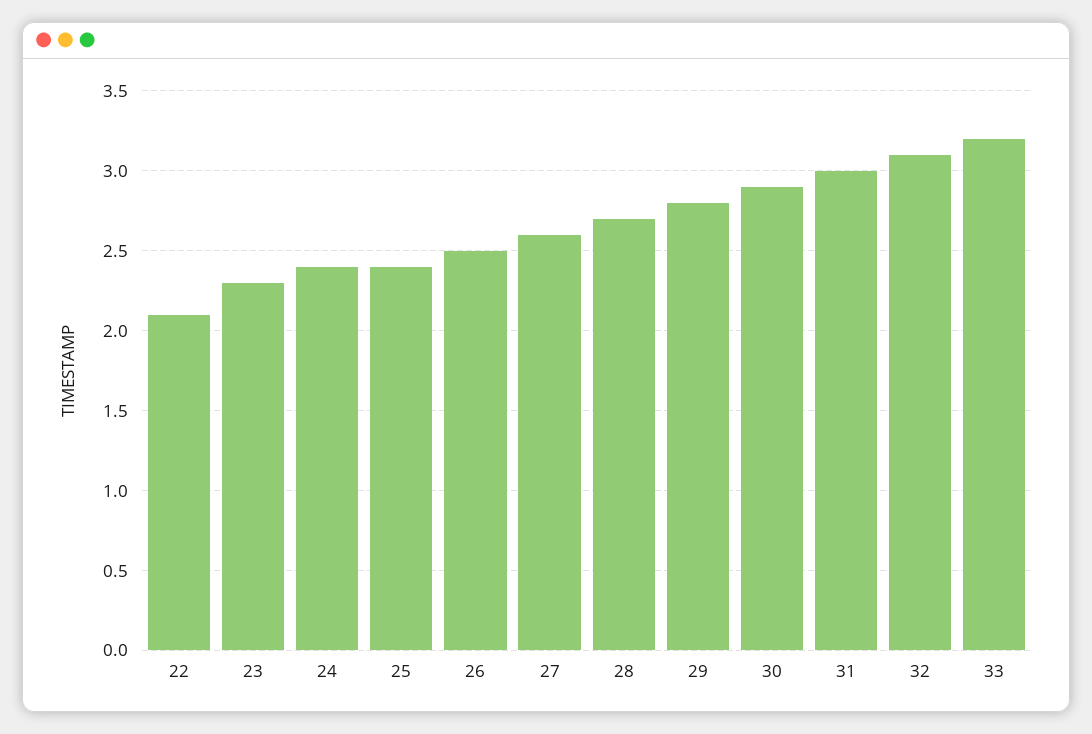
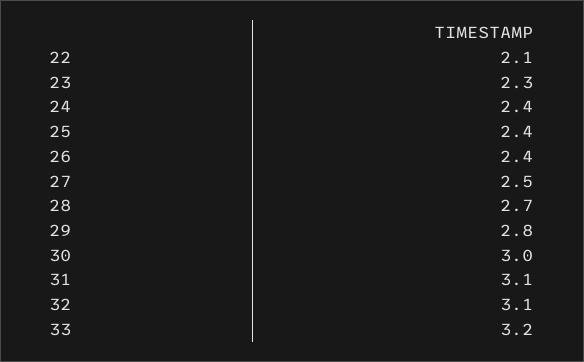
26: 2.5 -> 2.4
27: 2.6 -> 2.5
30: 2.9 -> 3
31: 3 -> 3.1

